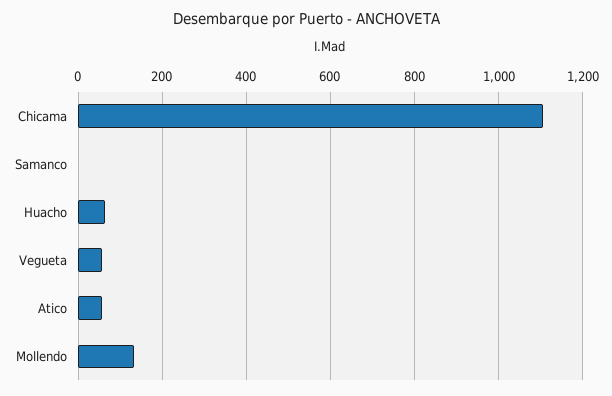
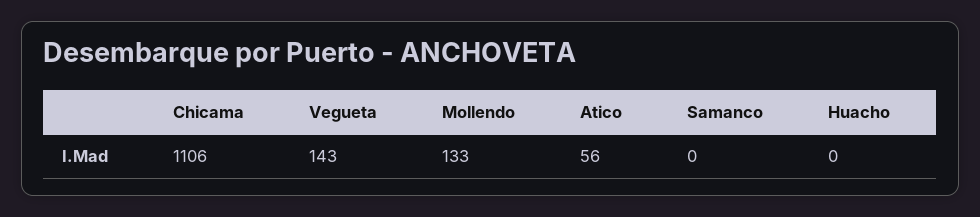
Huacho: 60 -> 0
Vegueta: 60 -> 143

